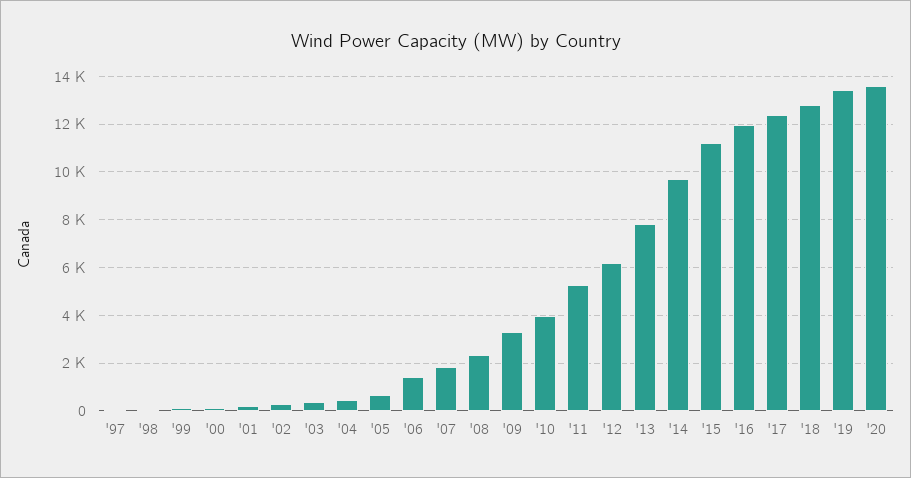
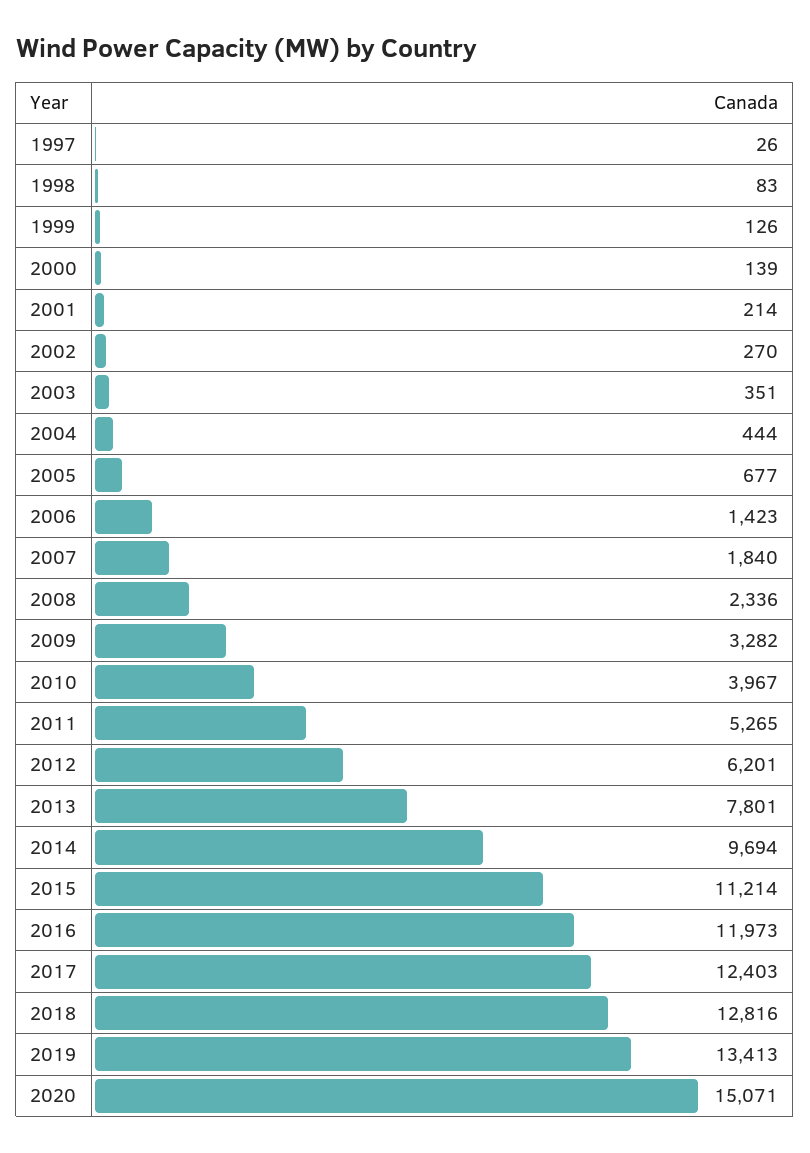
'20: 13500 -> 15071

